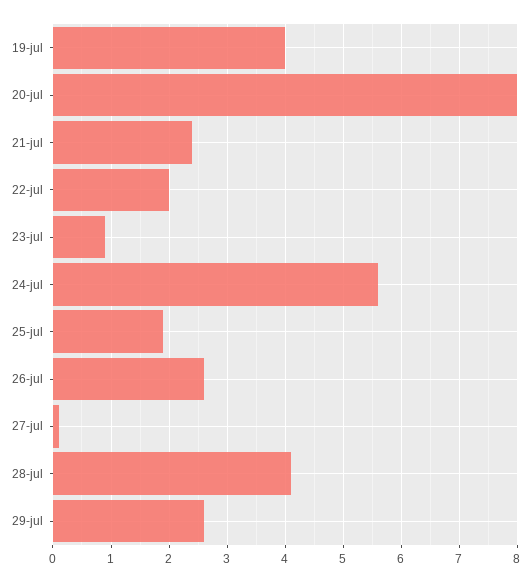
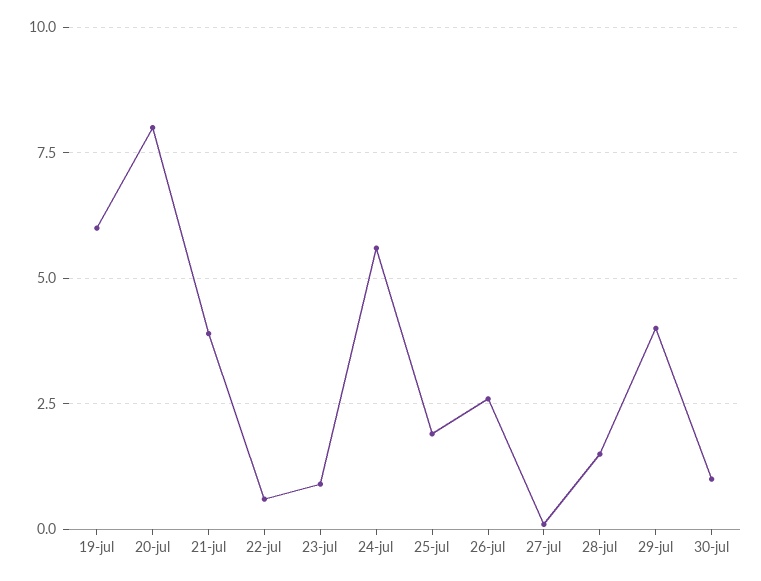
19-jul: 4 -> 6
21-jul: 2.5 -> 4
22-jul: 2 -> 0.5
28-jul: 4 -> 1.5
29-jul: 2.5 -> 4
30-jul: none -> 1

